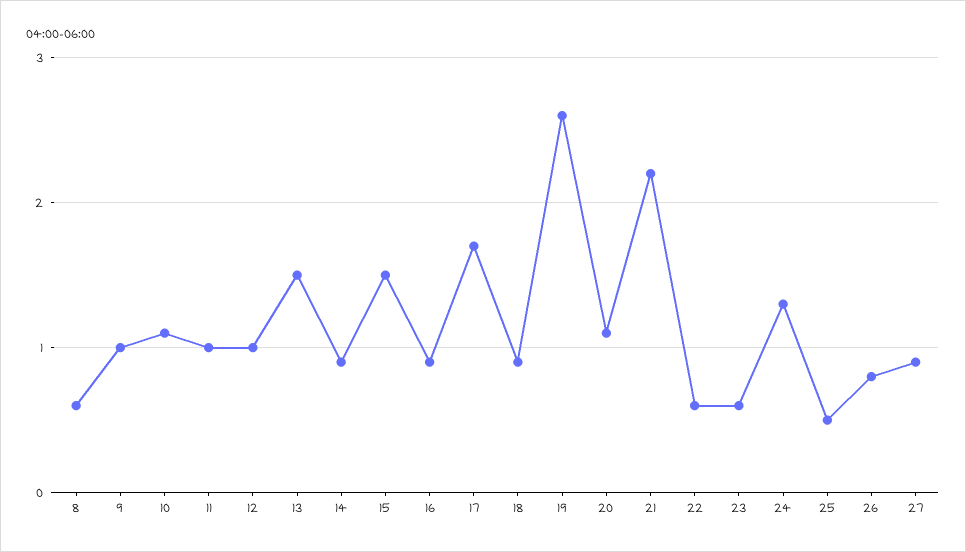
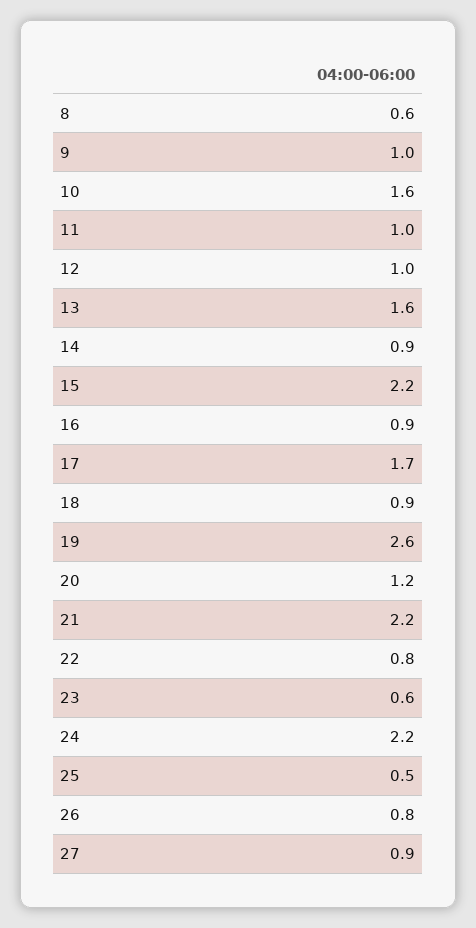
10: 1.1 -> 1.6
13: 1.5 -> 1.6
15: 1.5 -> 2.2
20: 1.1 -> 1.2
22: 0.6 -> 0.8
24: 1.3 -> 2.2

